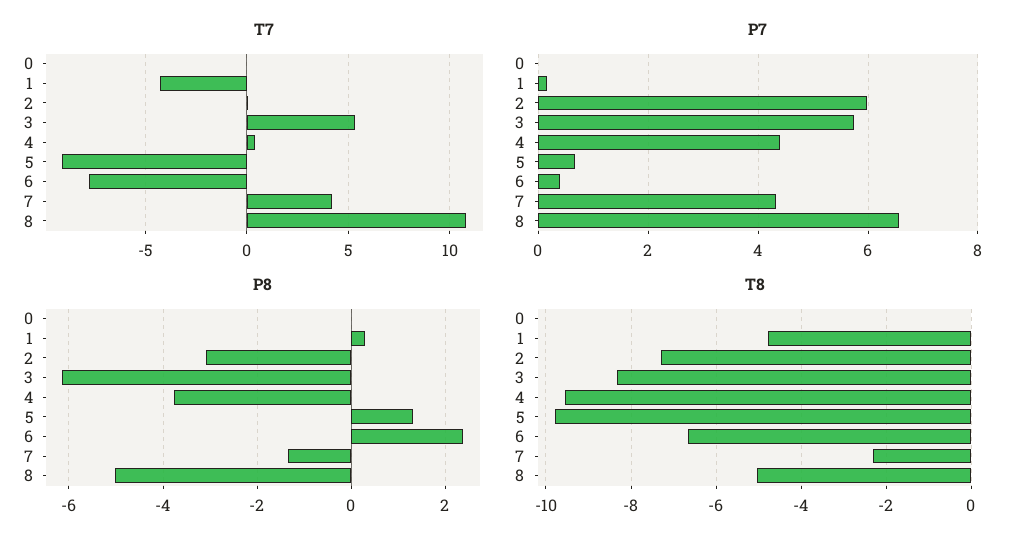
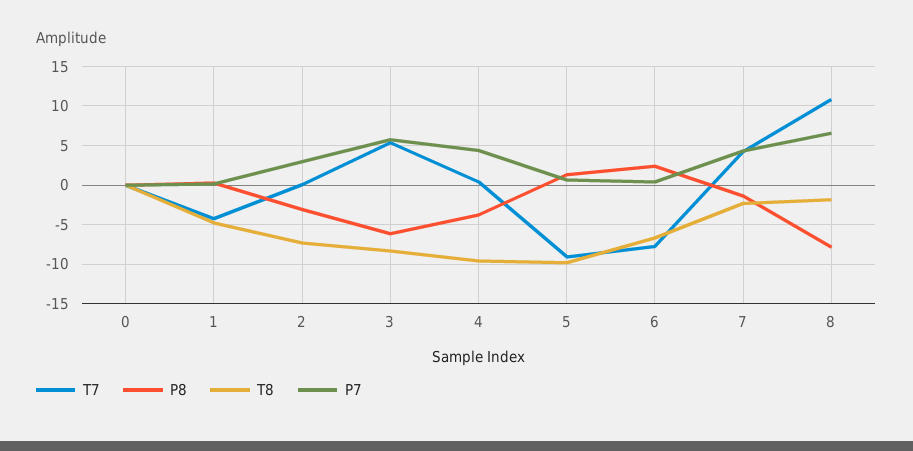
P7, 2: 6 -> 3
P8, 8: -5 -> -8
T8, 8: -5 -> -2

